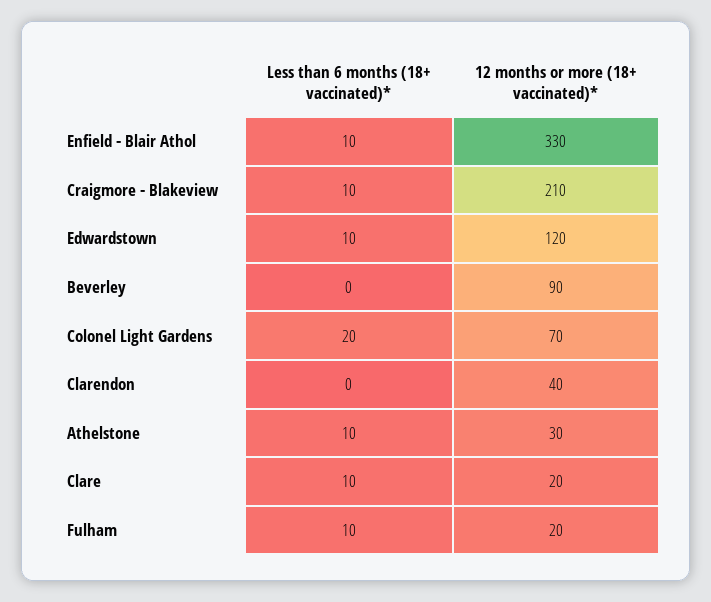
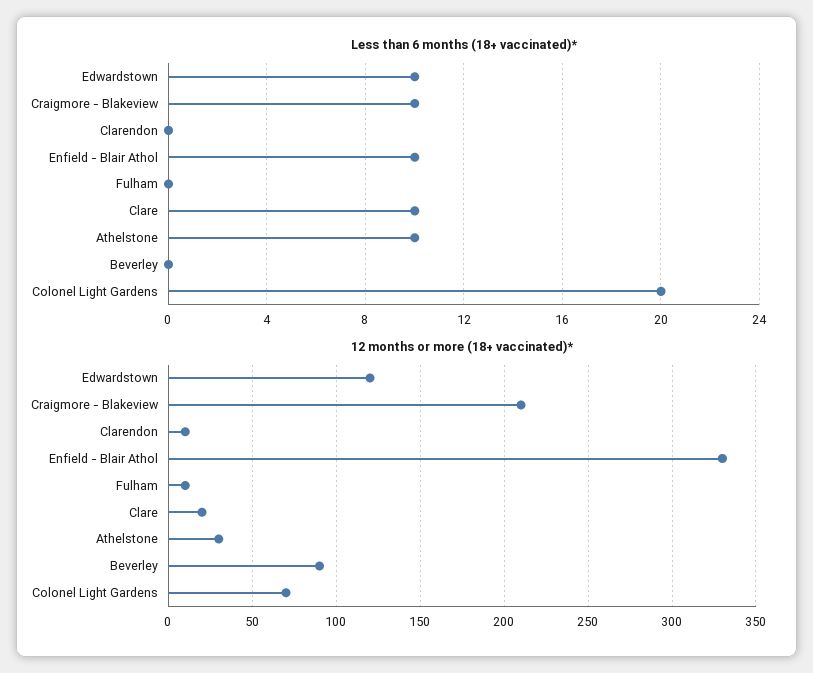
12 months or more (18+ vaccinated)*, Clarendon: 40 -> 10
Less than 6 months (18+ vaccinated)*, Fulham: 10 -> 0
12 months or more (18+ vaccinated)*, Fulham: 20 -> 10

